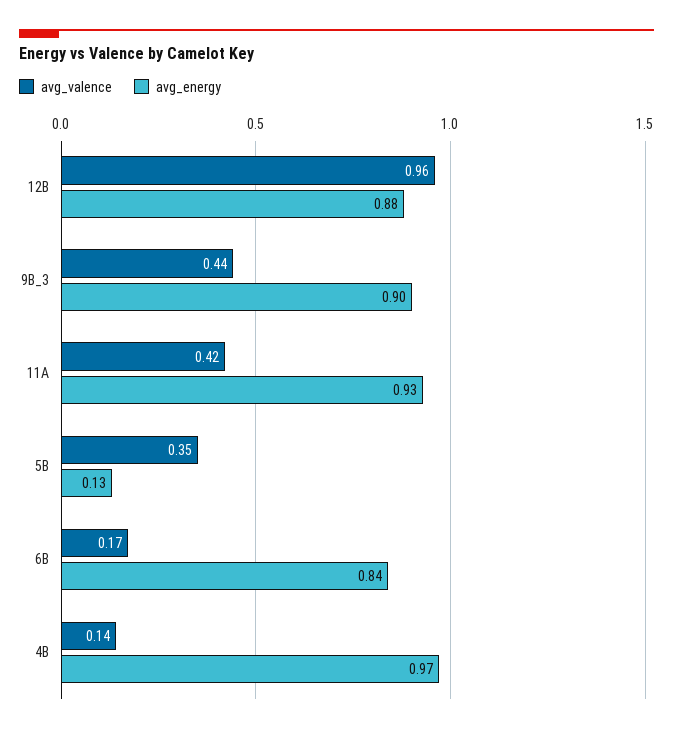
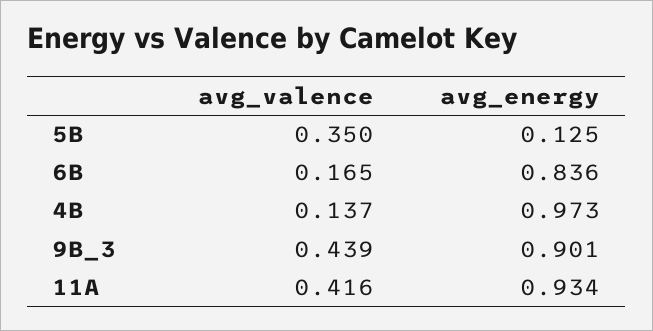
avg_valence, 12B: 0.96 -> none
avg_energy, 12B: 0.88 -> none

